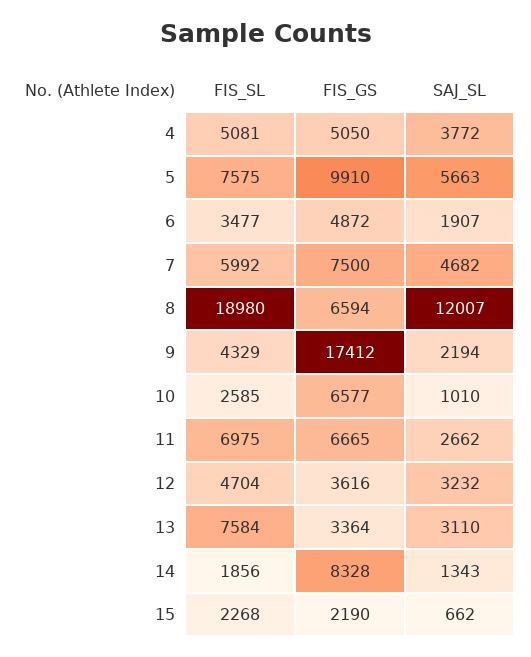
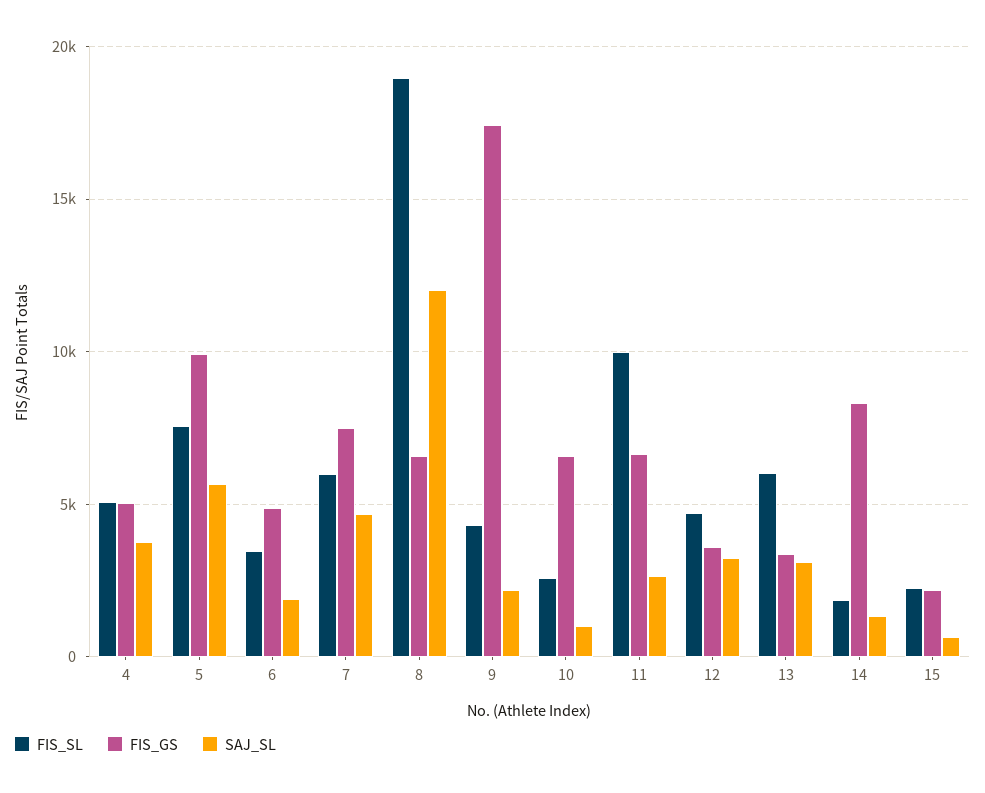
FIS_SL, 11: 6975 -> 10000
FIS_SL, 13: 7584 -> 6000

